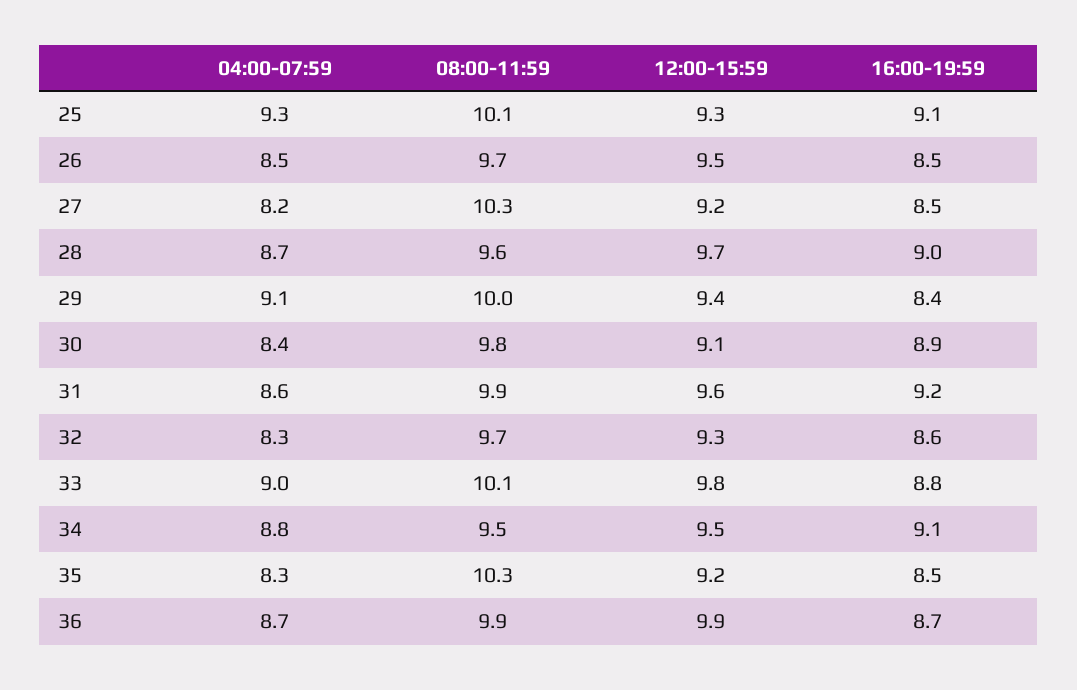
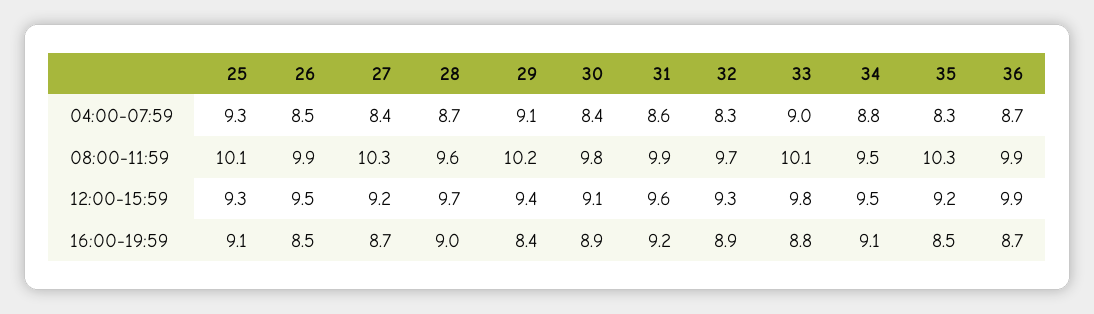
08:00-11:59, 26: 9.7 -> 9.9
04:00-07:59, 27: 8.2 -> 8.4
16:00-19:59, 27: 8.5 -> 8.7
08:00-11:59, 29: 10 -> 10.2
16:00-19:59, 32: 8.6 -> 8.9

